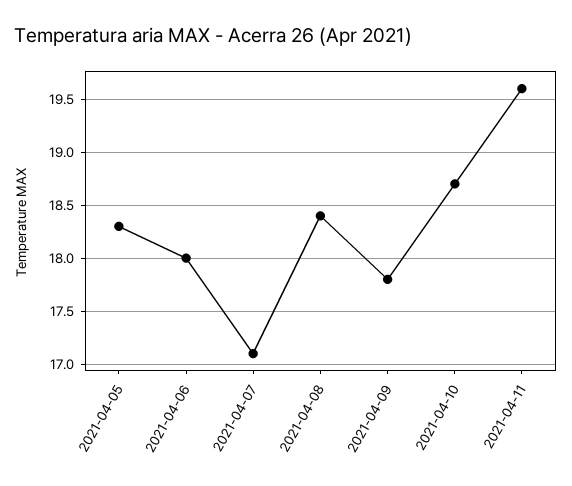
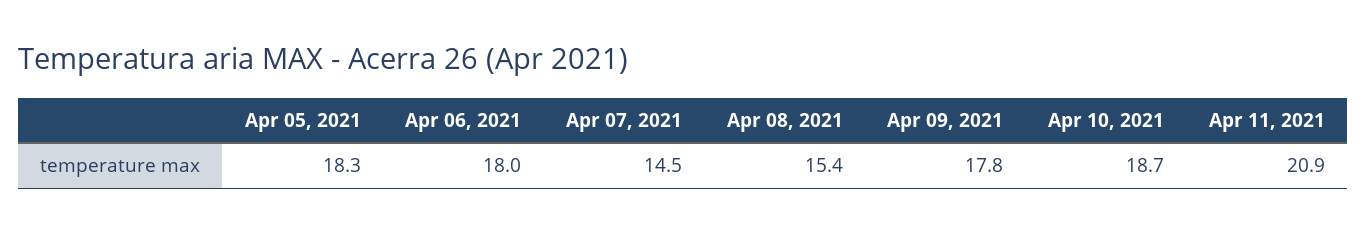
2021-04-07: 17.1 -> 14.5
2021-04-08: 18.4 -> 15.4
2021-04-11: 19.6 -> 20.9

